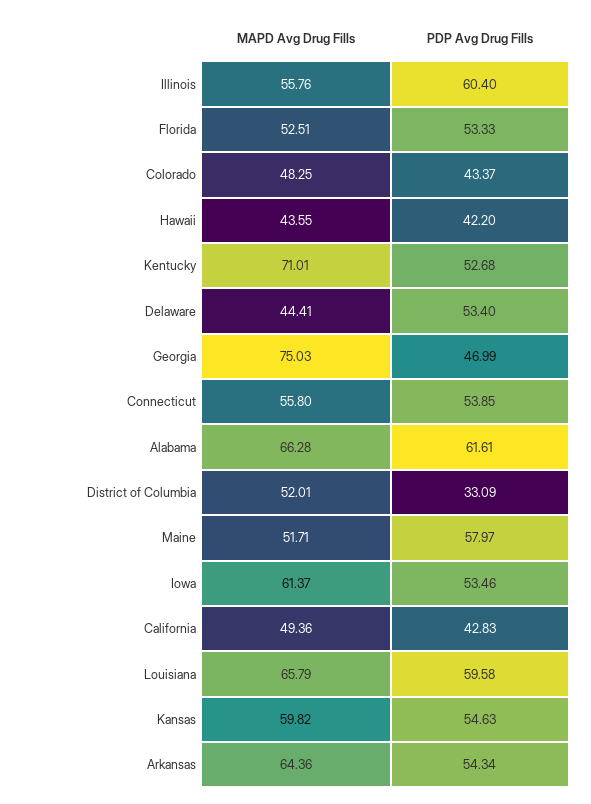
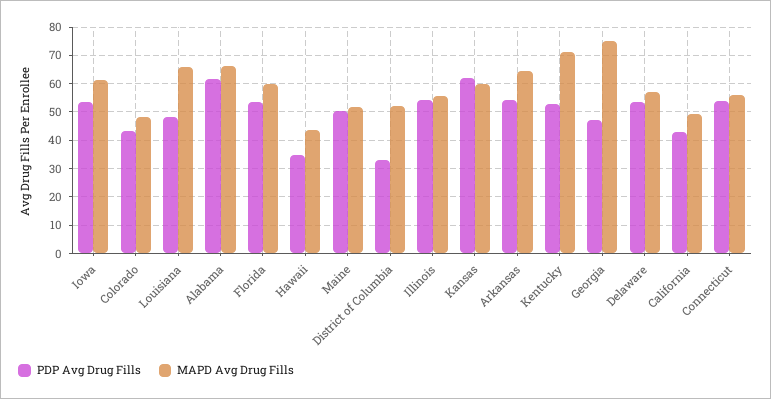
PDP Avg Drug Fills, Illinois: 60.4 -> 55
MAPD Avg Drug Fills, Florida: 52.51 -> 60
PDP Avg Drug Fills, Hawaii: 42.2 -> 35
MAPD Avg Drug Fills, Delaware: 44.41 -> 57.5
PDP Avg Drug Fills, Maine: 57.97 -> 50
PDP Avg Drug Fills, Louisiana: 59.58 -> 47.5
PDP Avg Drug Fills, Kansas: 54.63 -> 62.5

